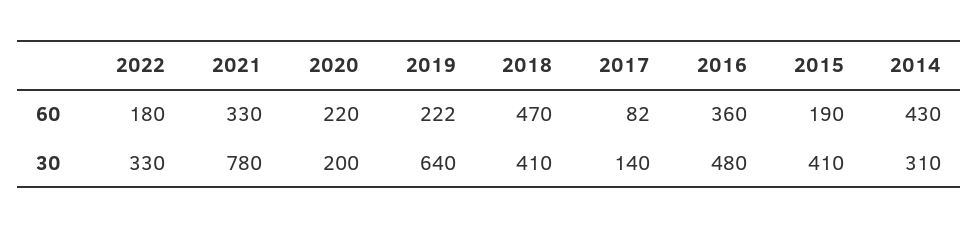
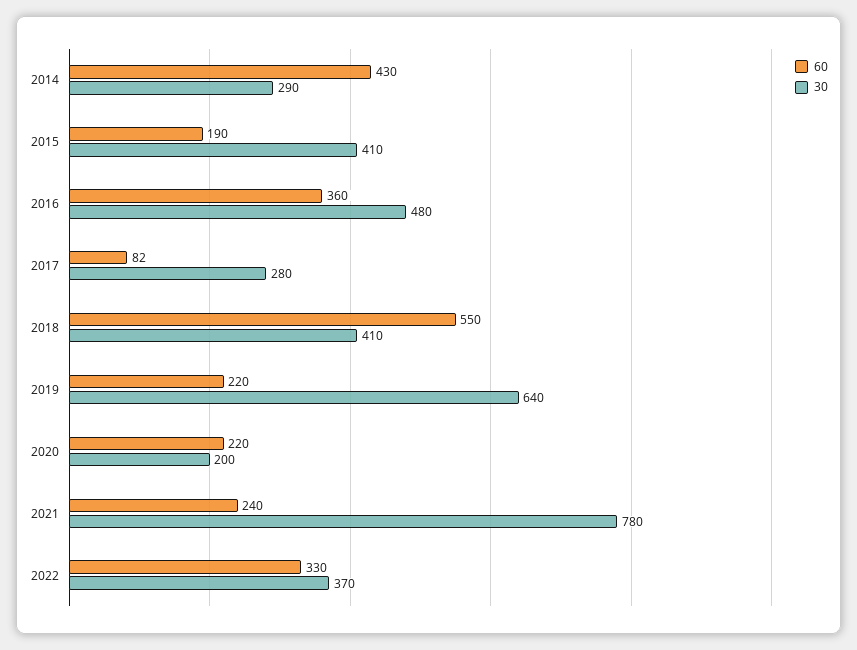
60, 2022: 180 -> 330
60, 2021: 330 -> 240
60, 2019: 222 -> 220
60, 2018: 470 -> 550
30, 2022: 330 -> 370
30, 2017: 140 -> 280
30, 2014: 310 -> 290

